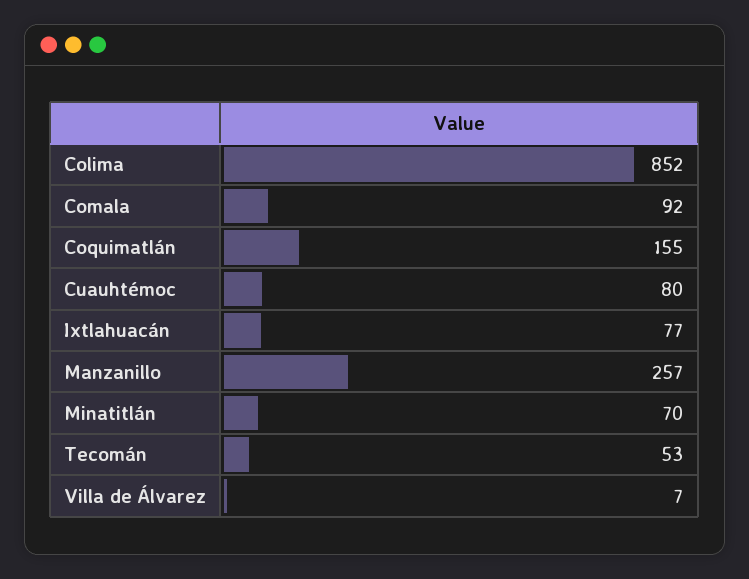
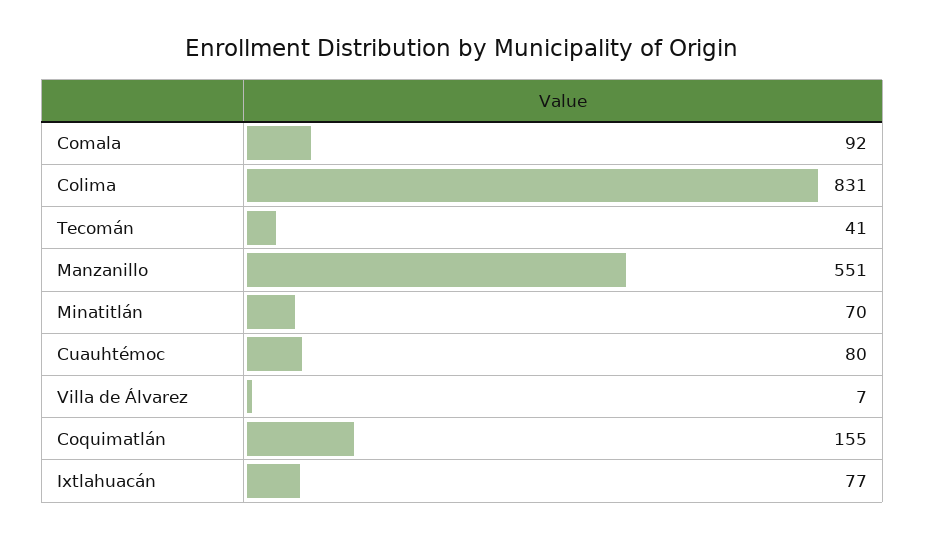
Colima: 852 -> 831
Manzanillo: 257 -> 551
Tecomán: 53 -> 41

